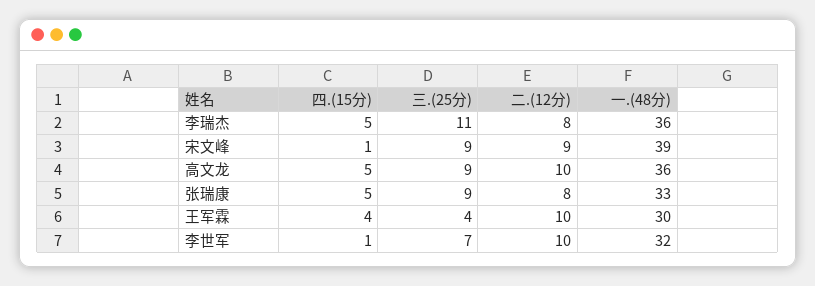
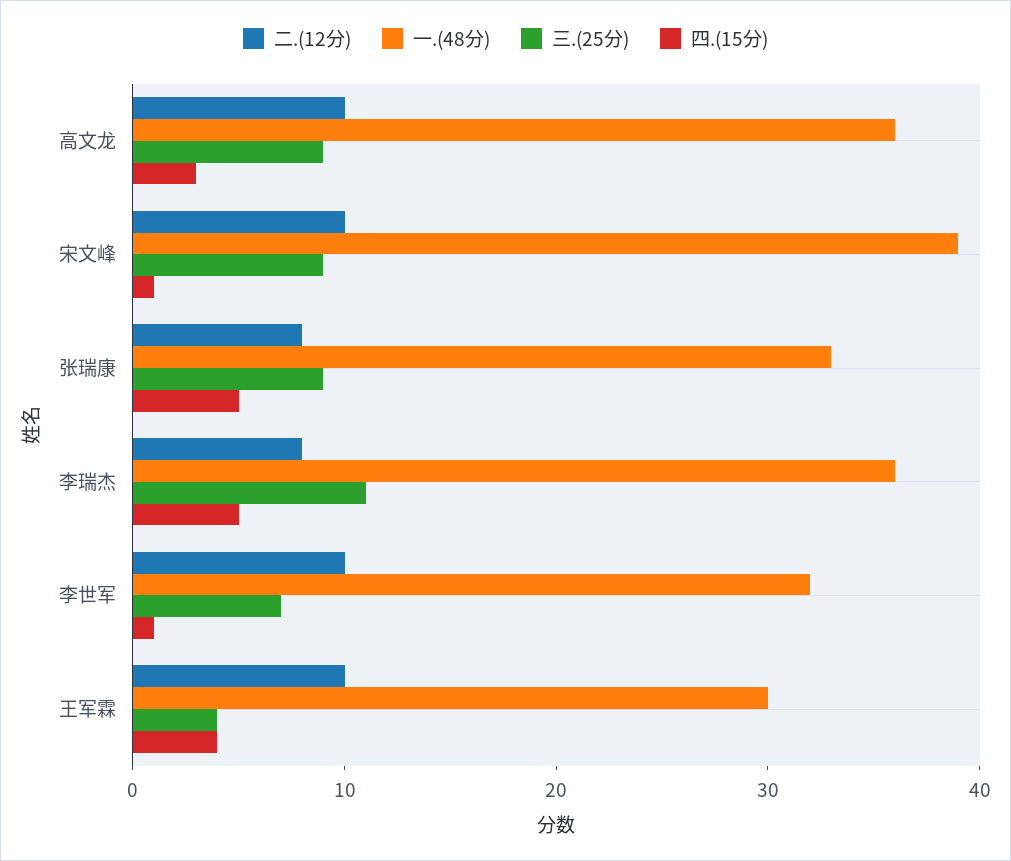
二.(12分), 宋文峰: 9 -> 10
四.(15分), 高文龙: 5 -> 3

